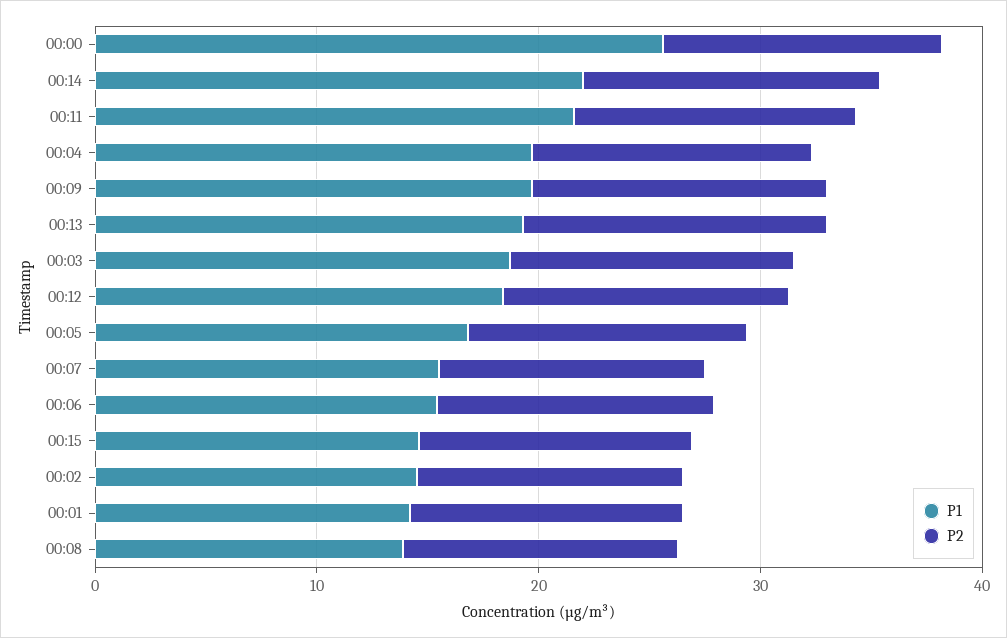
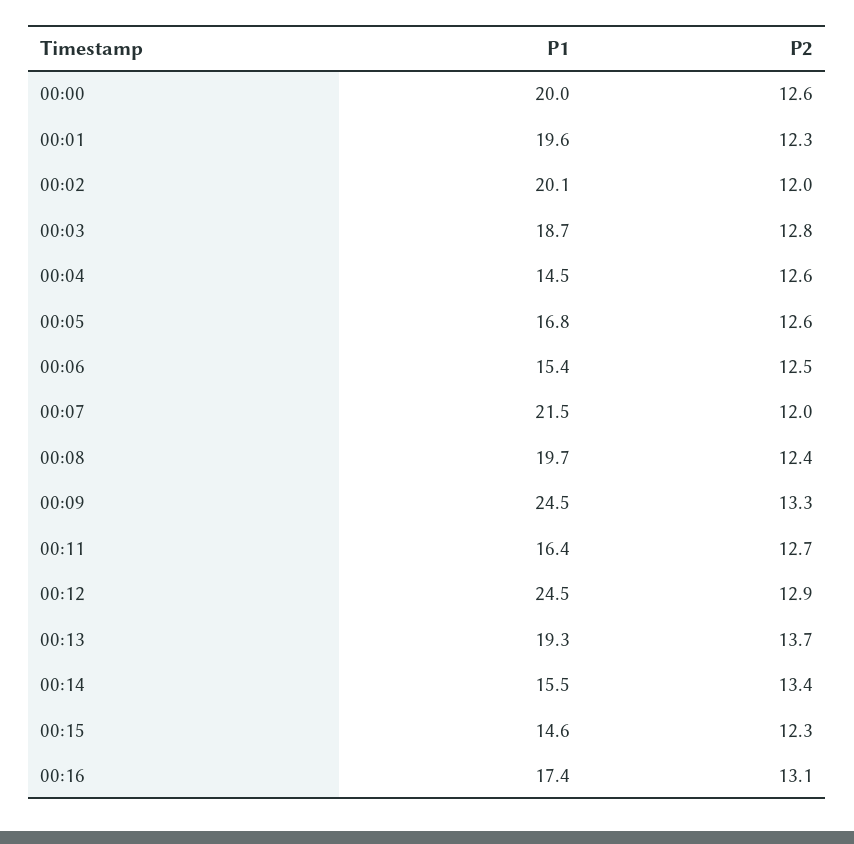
P1, 00:00: 26 -> 20
P1, 00:14: 22 -> 15.5
P1, 00:11: 22 -> 16.4
P1, 00:04: 20 -> 14.5
P1, 00:09: 20 -> 24.5
P1, 00:12: 18 -> 24.5
P1, 00:07: 16 -> 21.5
P1, 00:02: 14 -> 20.1
P1, 00:01: 14 -> 19.6
P1, 00:08: 14 -> 19.7
P1, 00:16: none -> 17.4
P2, 00:16: none -> 13.1

